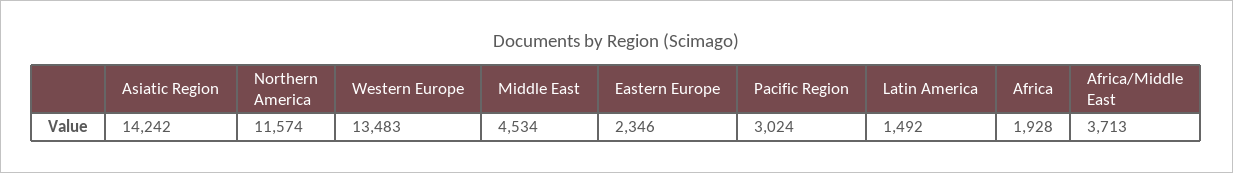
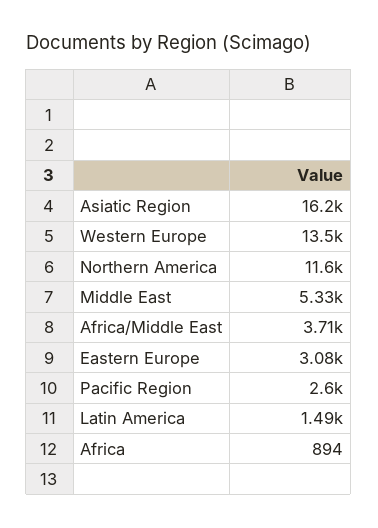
Asiatic Region: 14242 -> 16200
Middle East: 4534 -> 5330
Eastern Europe: 2346 -> 3080
Pacific Region: 3024 -> 2600
Africa: 1928 -> 894

